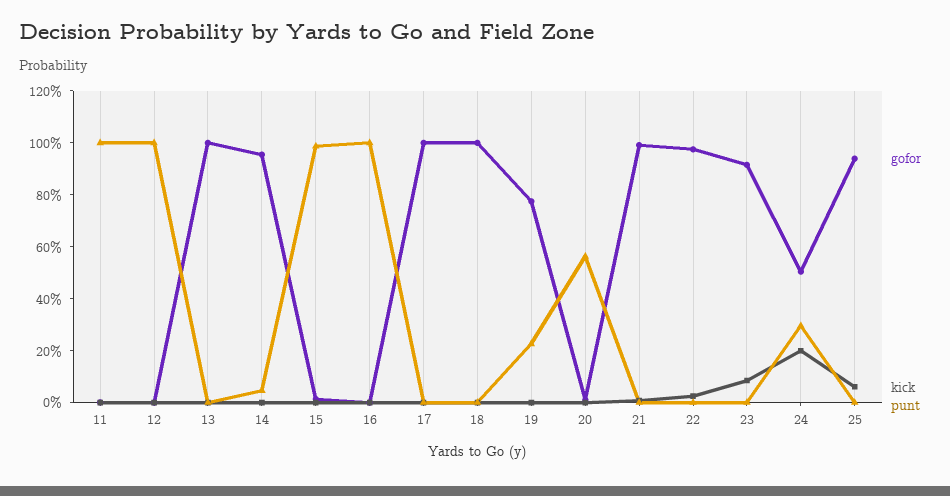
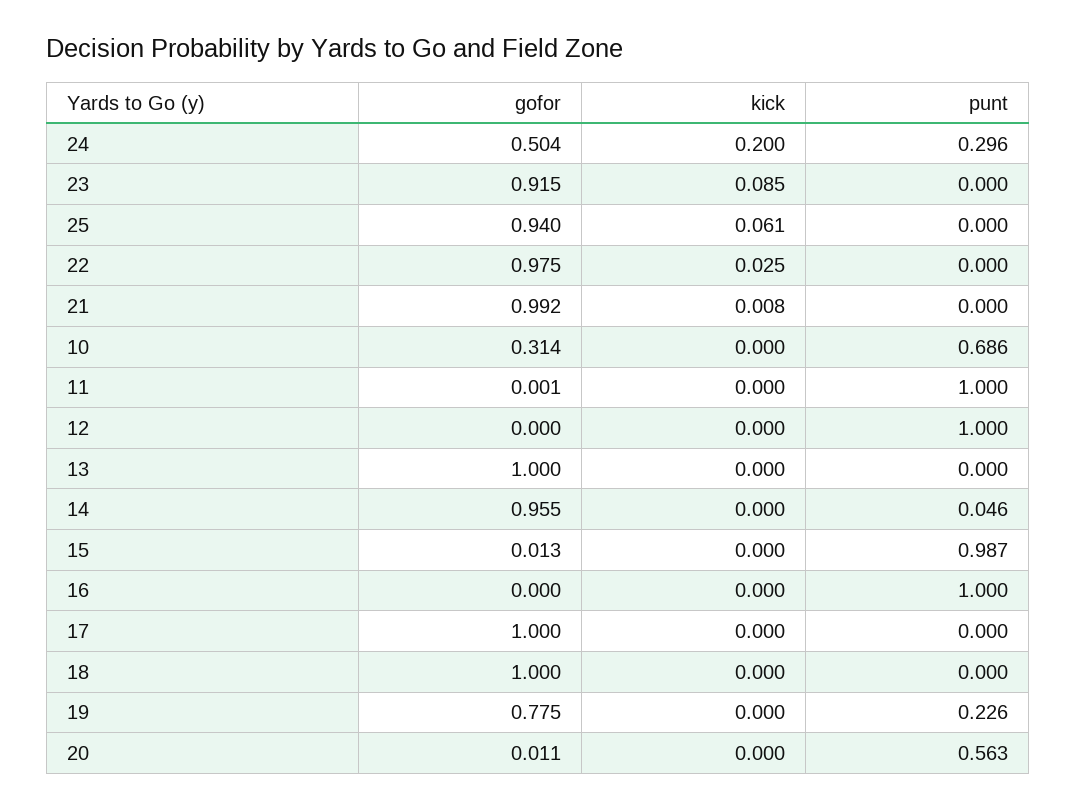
gofor, 10: none -> 0.314
kick, 10: none -> 0
punt, 10: none -> 0.686

